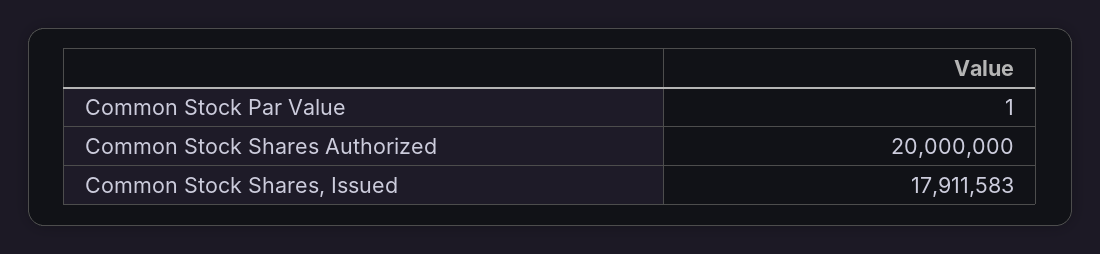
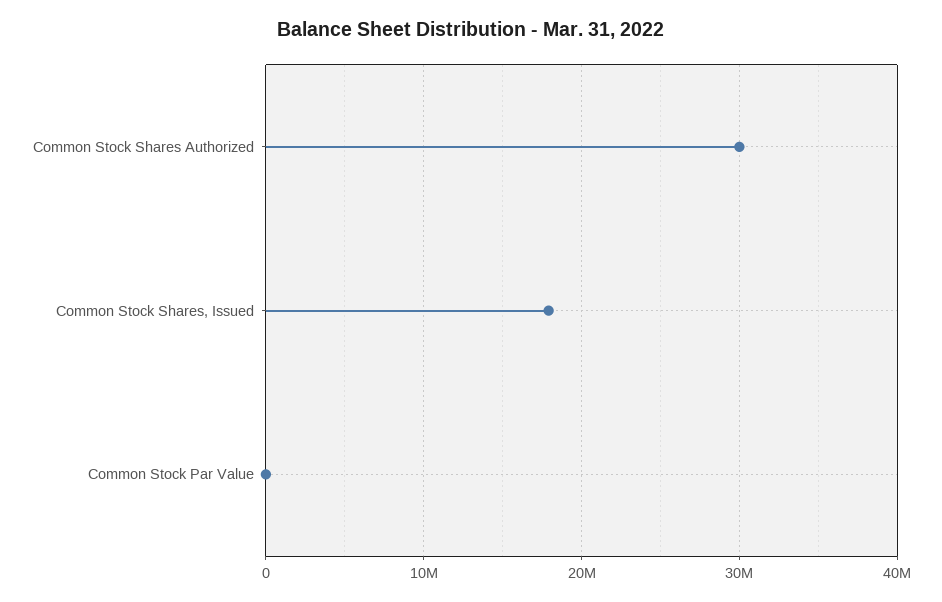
Common Stock Shares Authorized: 20000000 -> 30000000

